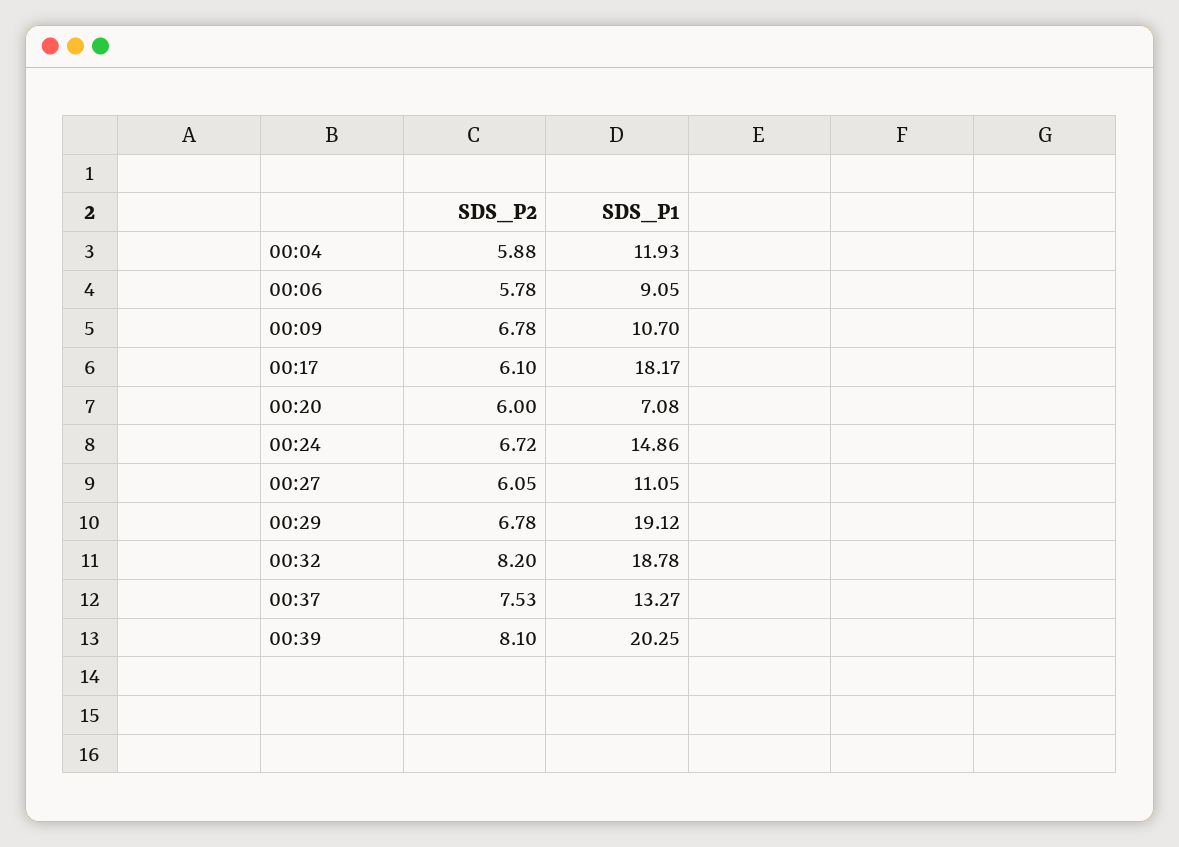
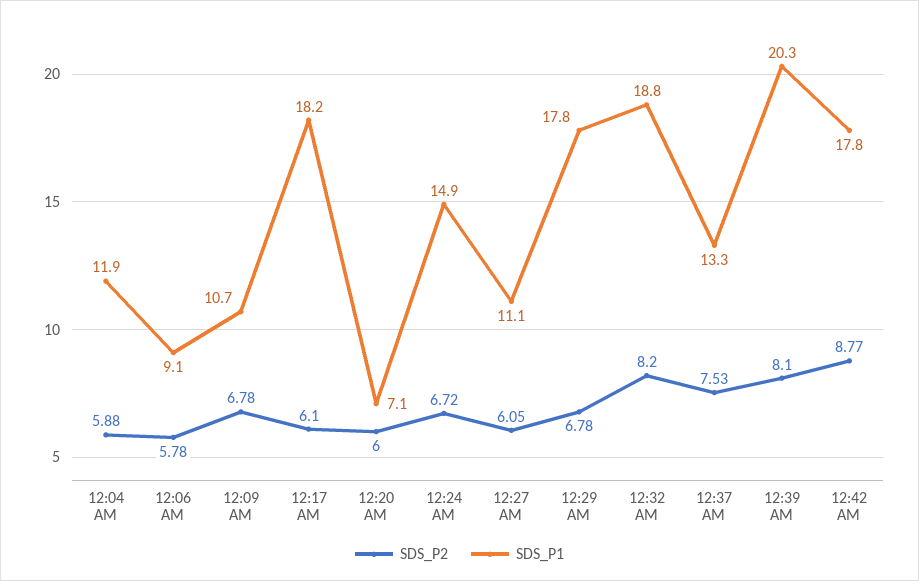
SDS_P1, 00:29: 19.12 -> 17.8
SDS_P2, 12:42 AM: none -> 8.77
SDS_P1, 12:42 AM: none -> 17.8

